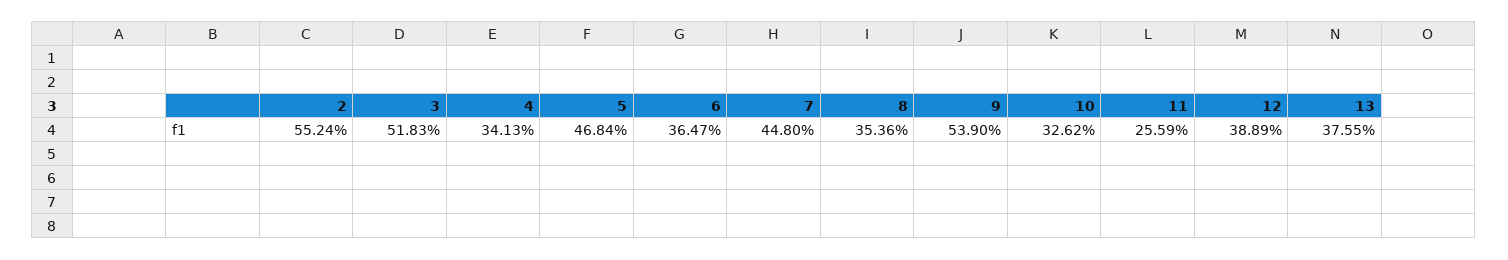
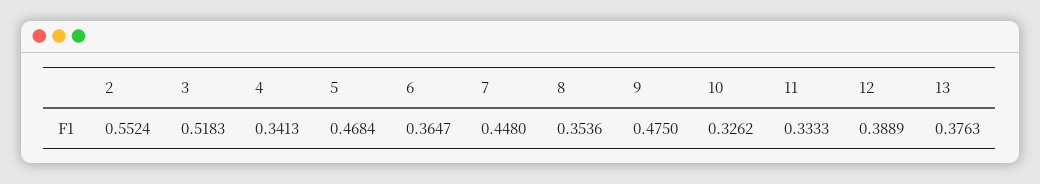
9: 0.539 -> 0.475
11: 0.2559 -> 0.3333
13: 0.3755 -> 0.3763

